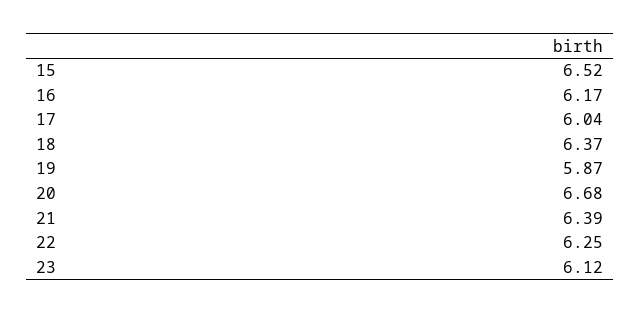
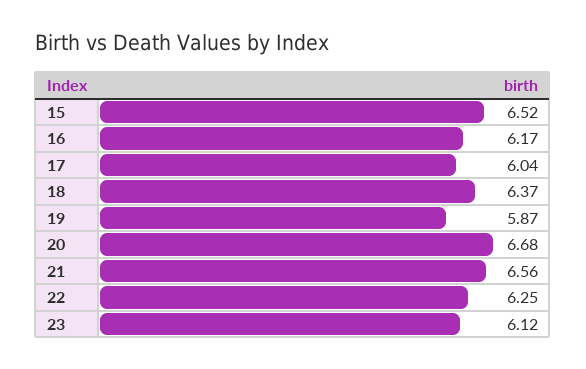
21: 6.39 -> 6.56

